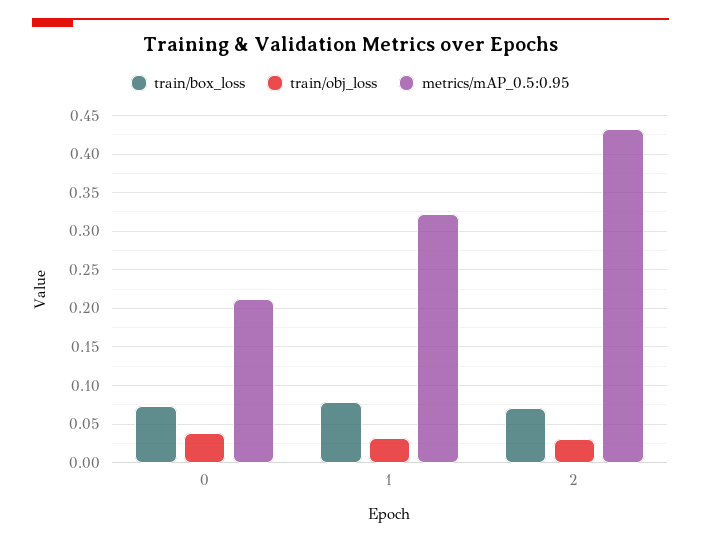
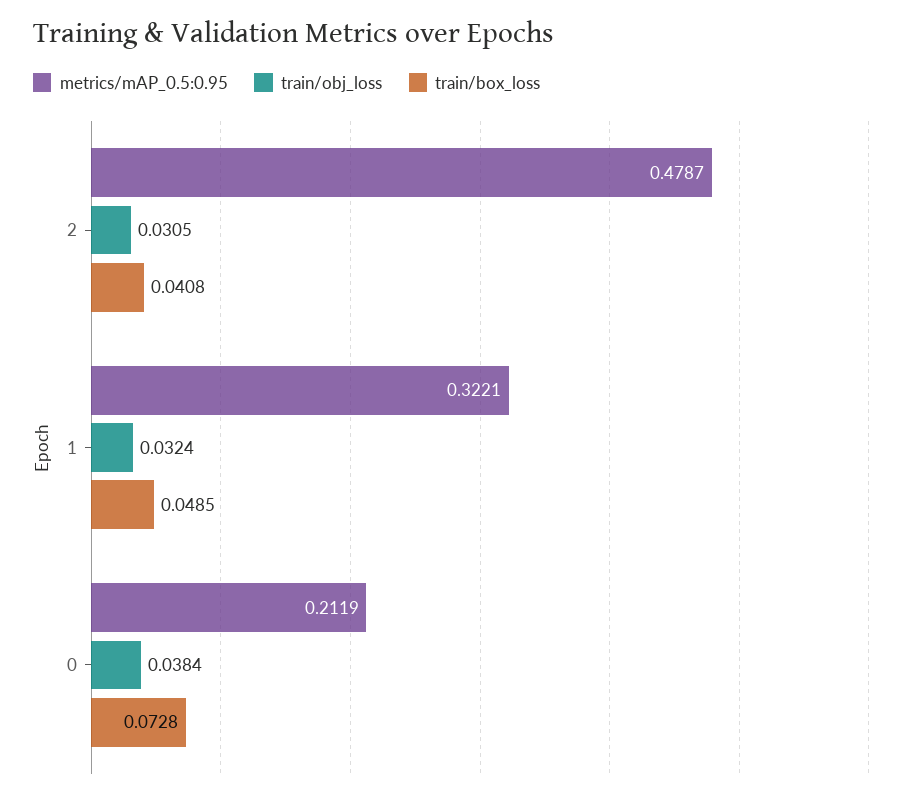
train/box_loss, 1: 0.08 -> 0.0485
train/box_loss, 2: 0.07 -> 0.0408
metrics/mAP_0.5:0.95, 2: 0.43 -> 0.4787

